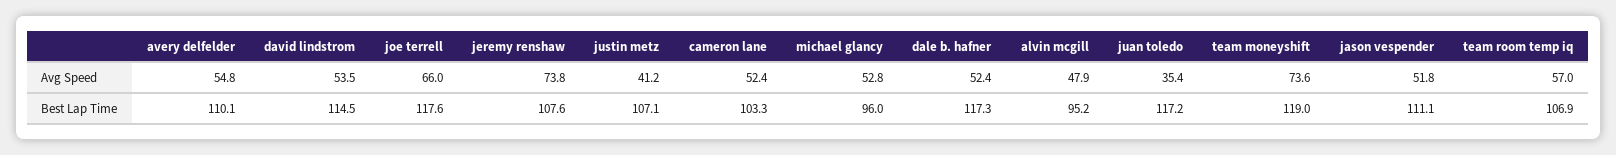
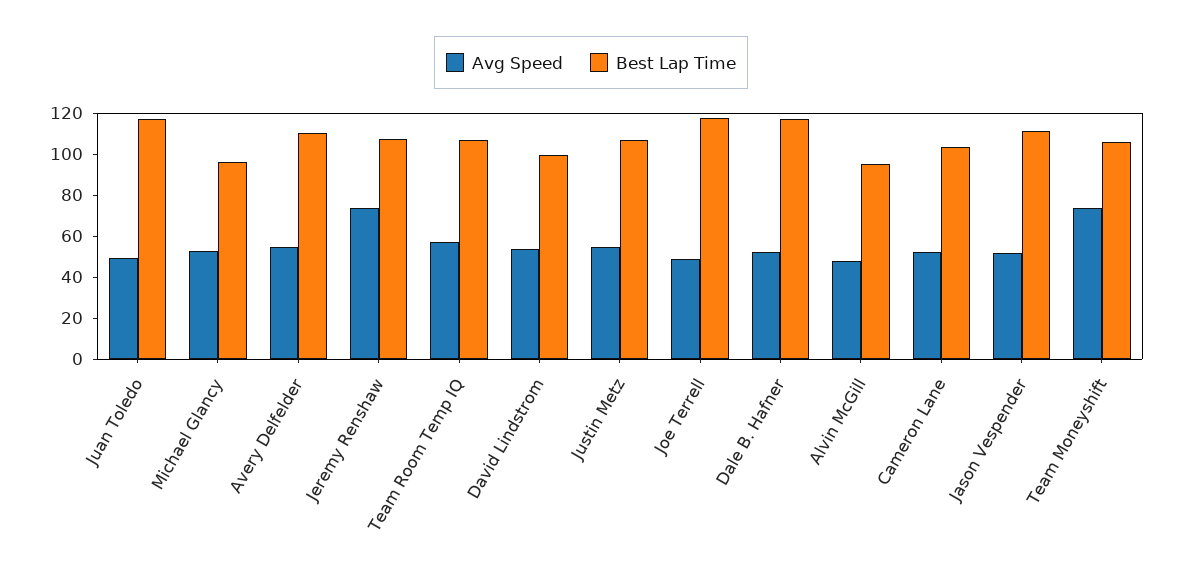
Avg Speed, joe terrell: 66 -> 50
Avg Speed, justin metz: 41.2 -> 55
Avg Speed, juan toledo: 35.4 -> 50
Best Lap Time, david lindstrom: 114.5 -> 100
Best Lap Time, team moneyshift: 119 -> 105

